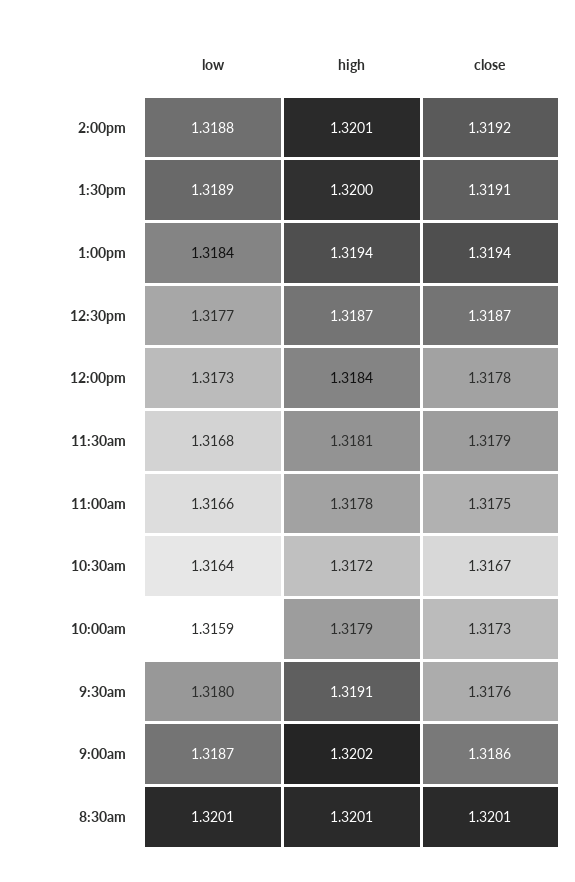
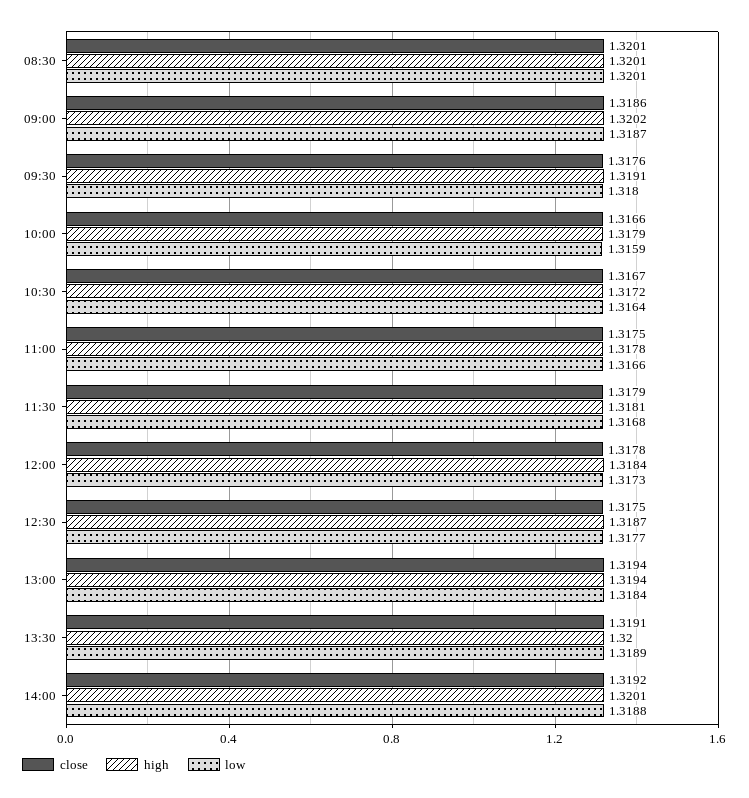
close, 12:30pm: 1.3187 -> 1.3175
close, 10:00am: 1.3173 -> 1.3166

